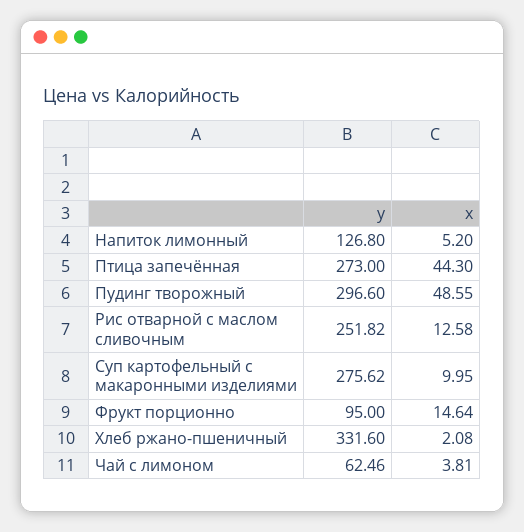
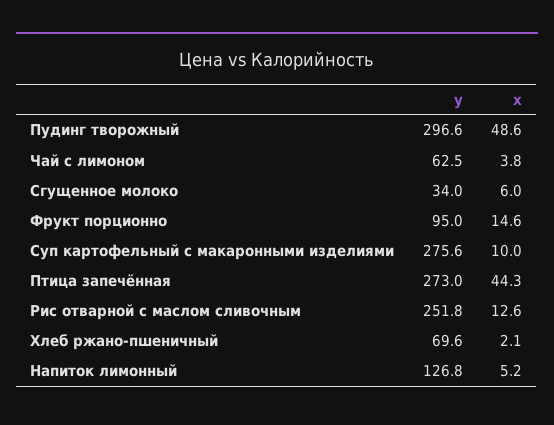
y, Хлеб ржано-пшеничный: 331.6 -> 69.6
y, Сгущенное молоко: none -> 34
x, Сгущенное молоко: none -> 6

